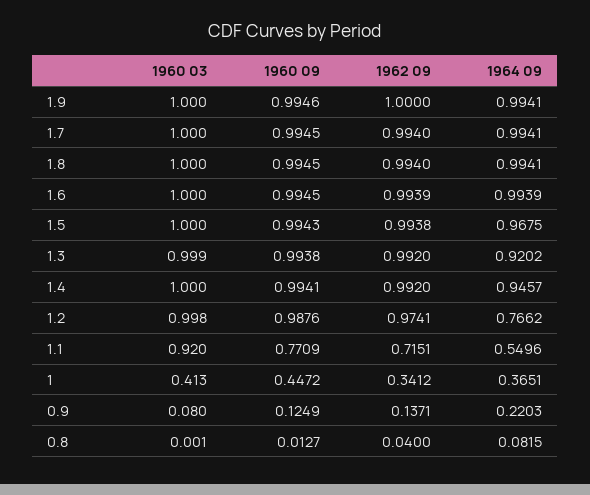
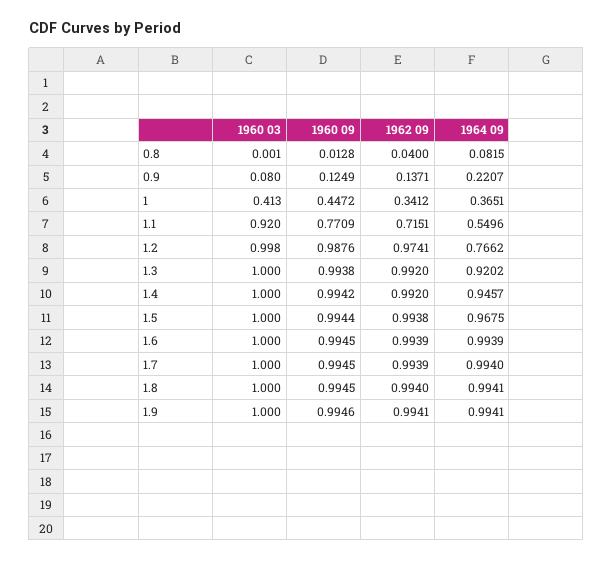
1962 09, 1.9: 1 -> 0.9941
1962 09, 1.7: 0.994 -> 0.9939
1964 09, 1.7: 0.9941 -> 0.994
1960 09, 1.5: 0.9943 -> 0.9944
1960 03, 1.3: 0.999 -> 1
1960 09, 1.4: 0.9941 -> 0.9942
1964 09, 0.9: 0.2203 -> 0.2207
1960 09, 0.8: 0.0127 -> 0.0128

